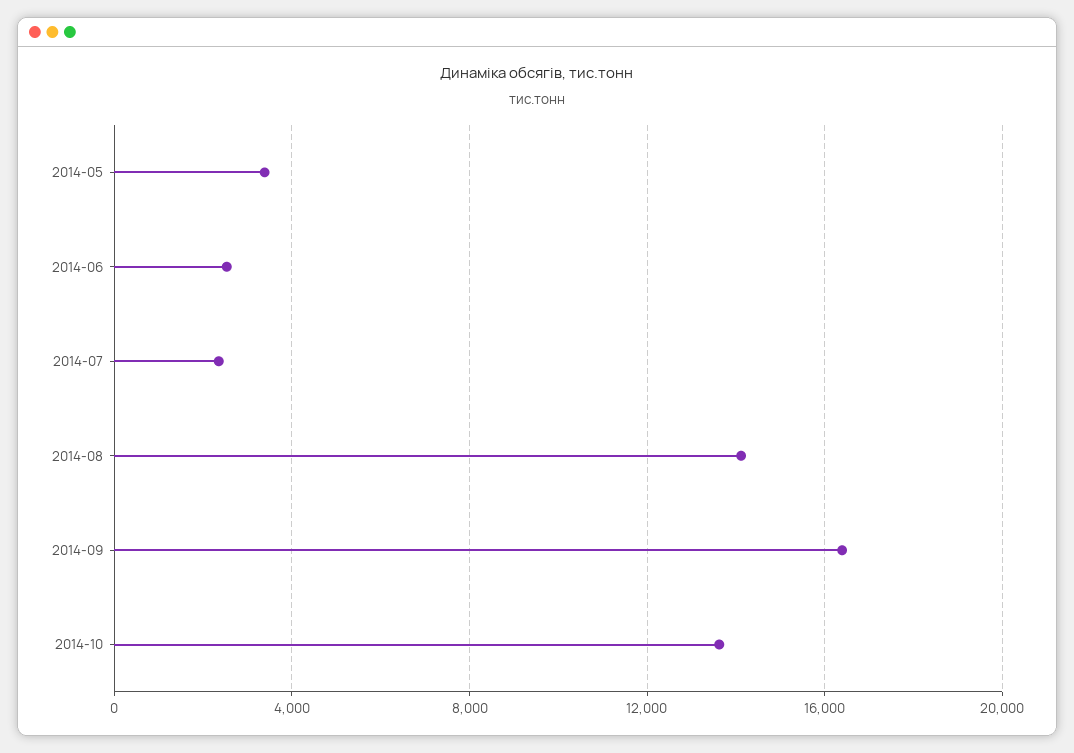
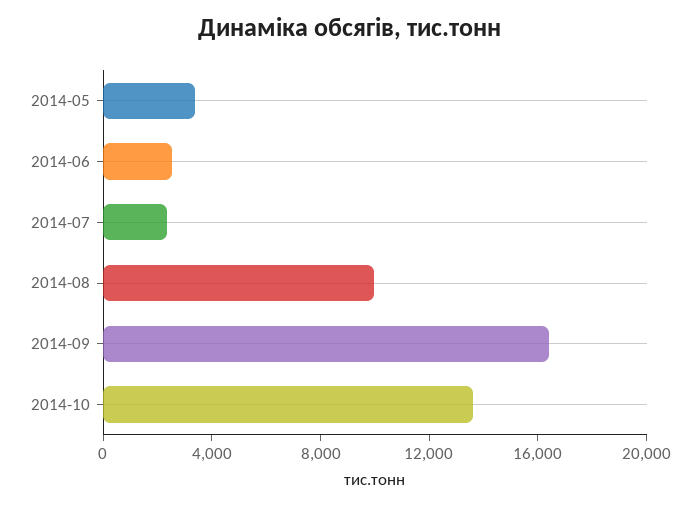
2014-08: 14000 -> 10000

